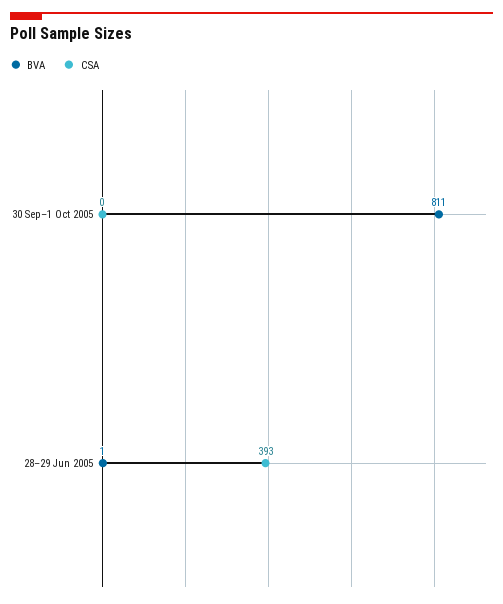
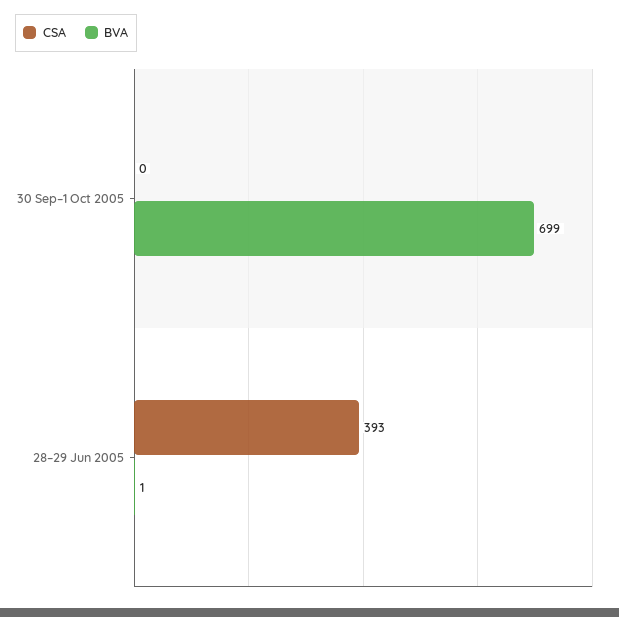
BVA, 30 Sep–1 Oct 2005: 811 -> 699

